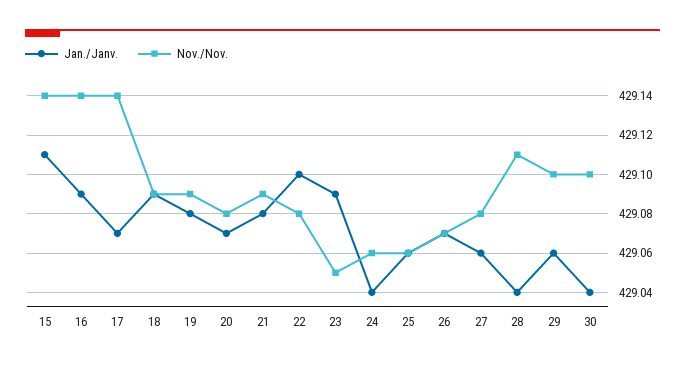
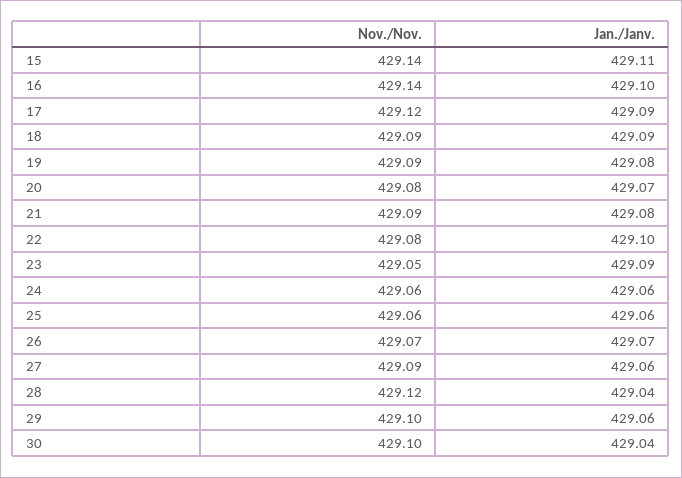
Jan./Janv., 16: 429.09 -> 429.1
Jan./Janv., 17: 429.07 -> 429.09
Nov./Nov., 17: 429.14 -> 429.12
Jan./Janv., 24: 429.04 -> 429.06
Nov./Nov., 27: 429.08 -> 429.09
Nov./Nov., 28: 429.11 -> 429.12

